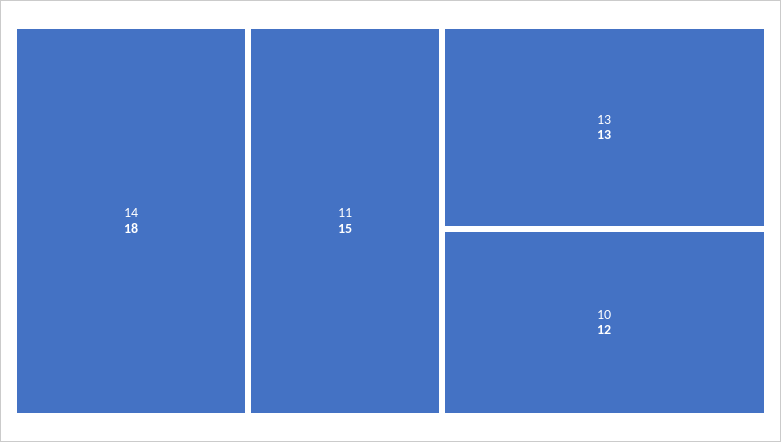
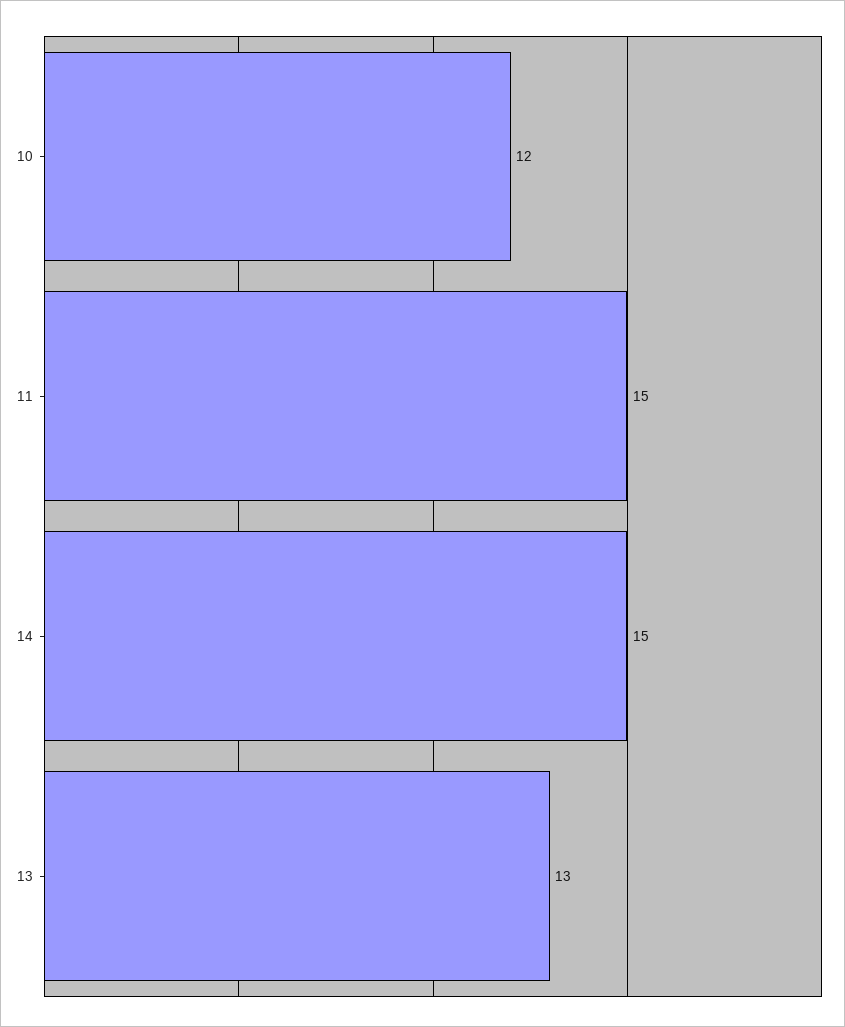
14: 18 -> 15

